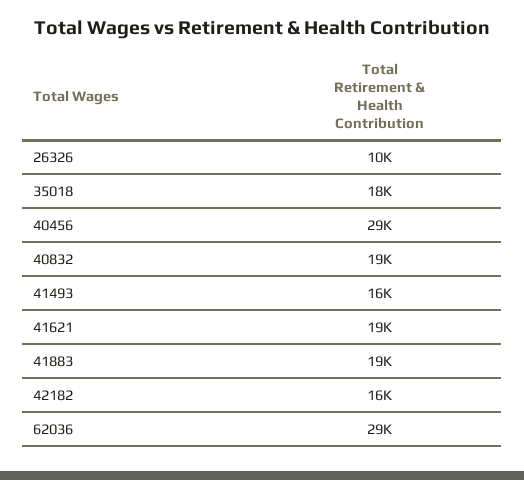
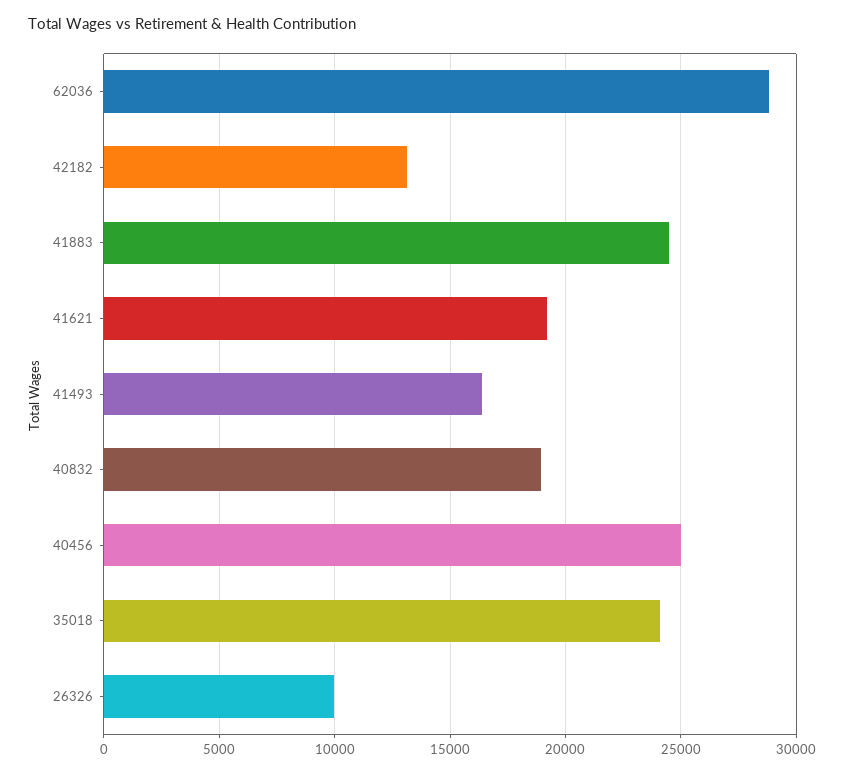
35018: 18000 -> 24000
40456: 29000 -> 25000
41883: 19000 -> 24500
42182: 16000 -> 13000

